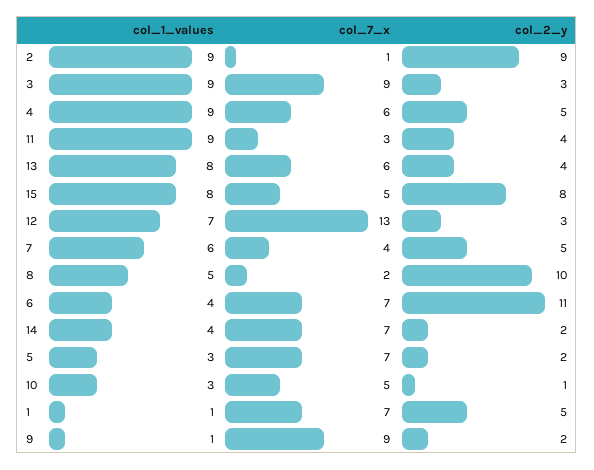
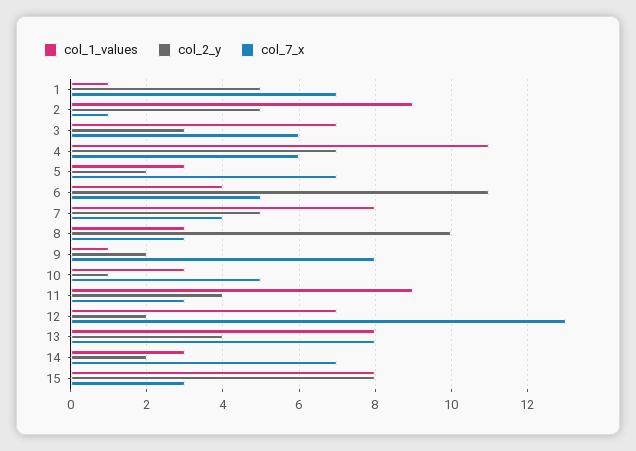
col_2_y, 2: 9 -> 5
col_1_values, 3: 9 -> 7
col_7_x, 3: 9 -> 6
col_1_values, 4: 9 -> 11
col_2_y, 4: 5 -> 7
col_7_x, 13: 6 -> 8
col_7_x, 15: 5 -> 3
col_2_y, 12: 3 -> 2
col_1_values, 7: 6 -> 8
col_1_values, 8: 5 -> 3
col_7_x, 8: 2 -> 3
col_7_x, 6: 7 -> 5
col_1_values, 14: 4 -> 3
col_7_x, 9: 9 -> 8

